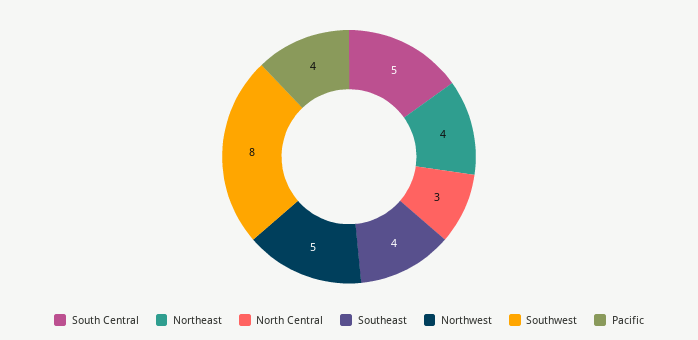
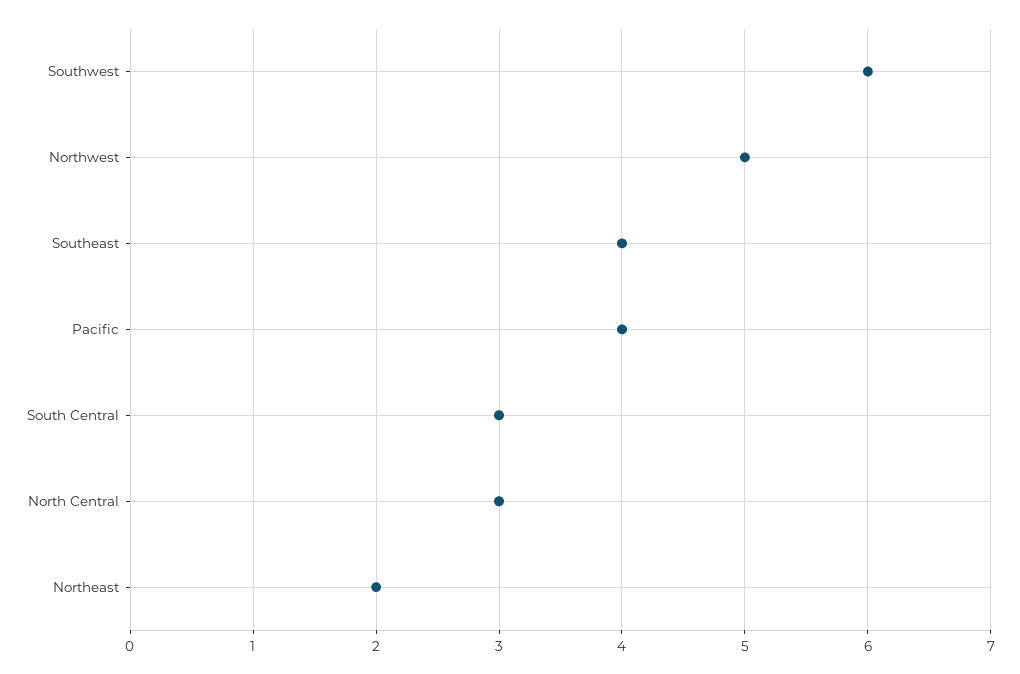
South Central: 5 -> 3
Northeast: 4 -> 2
Southwest: 8 -> 6

